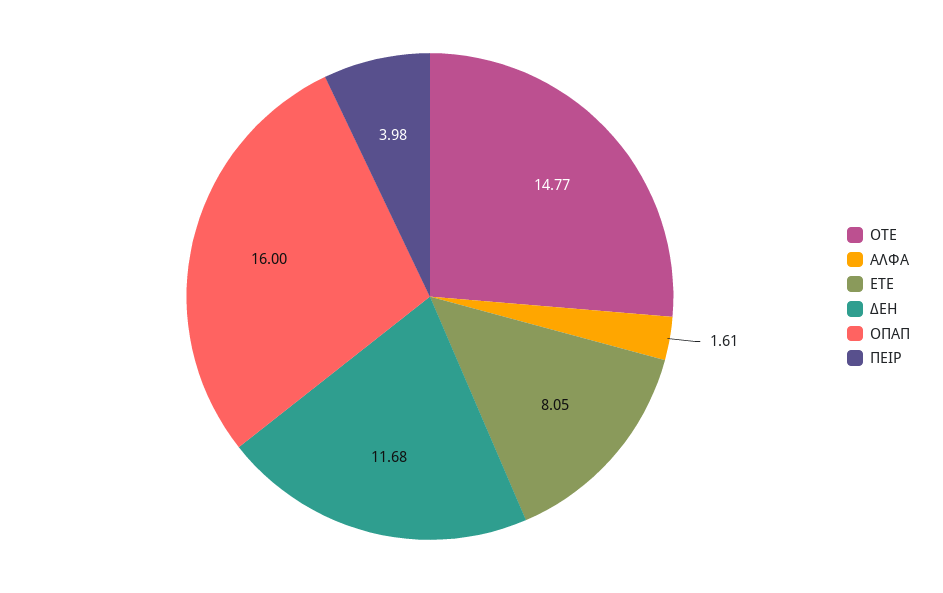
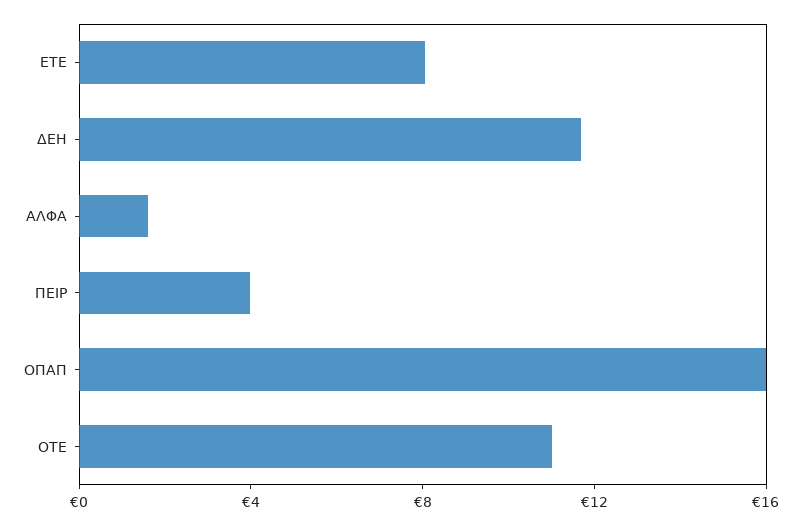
ΟΤΕ: 14.77 -> 11

